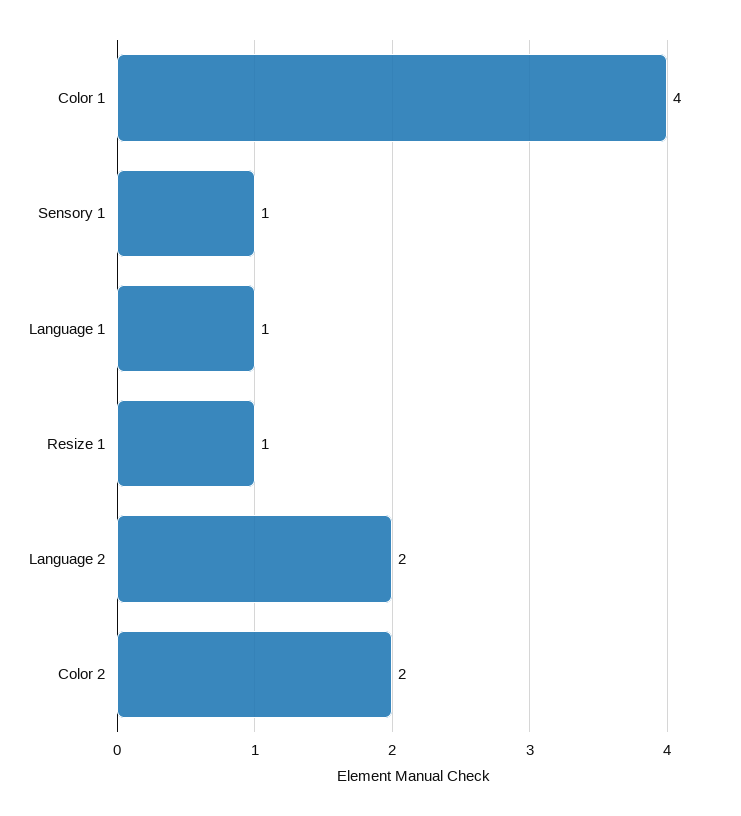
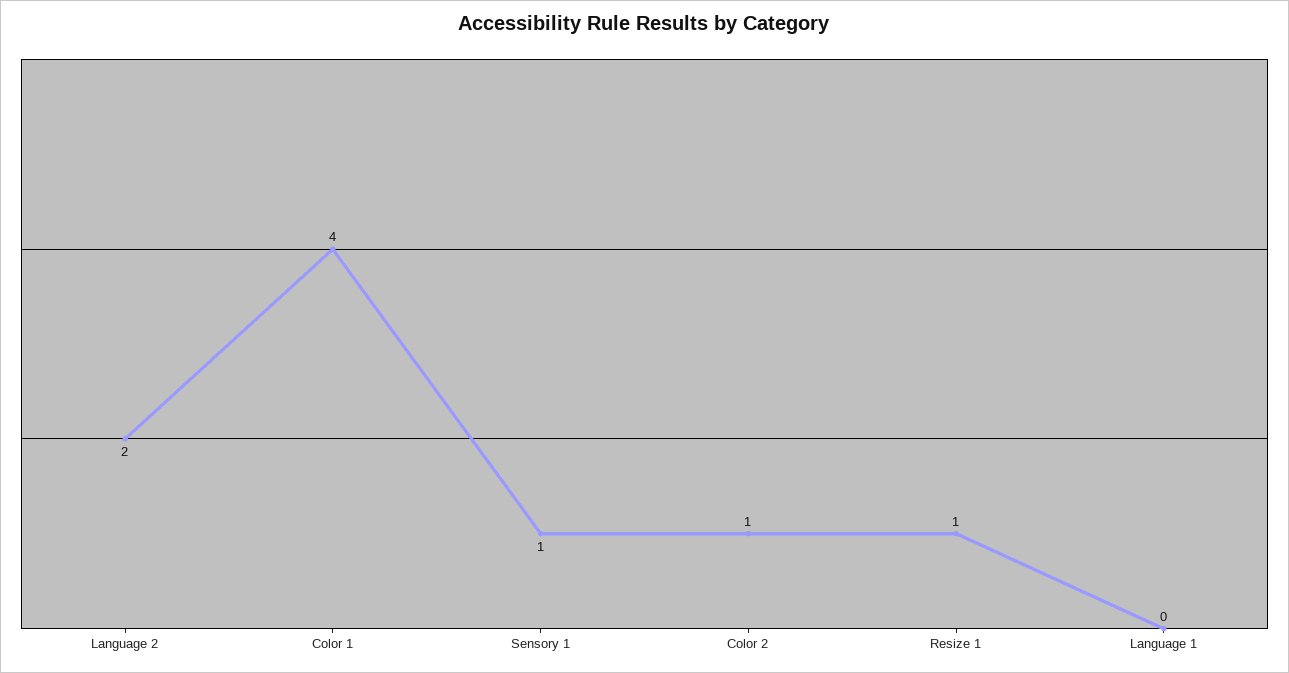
Language 1: 1 -> 0
Color 2: 2 -> 1

